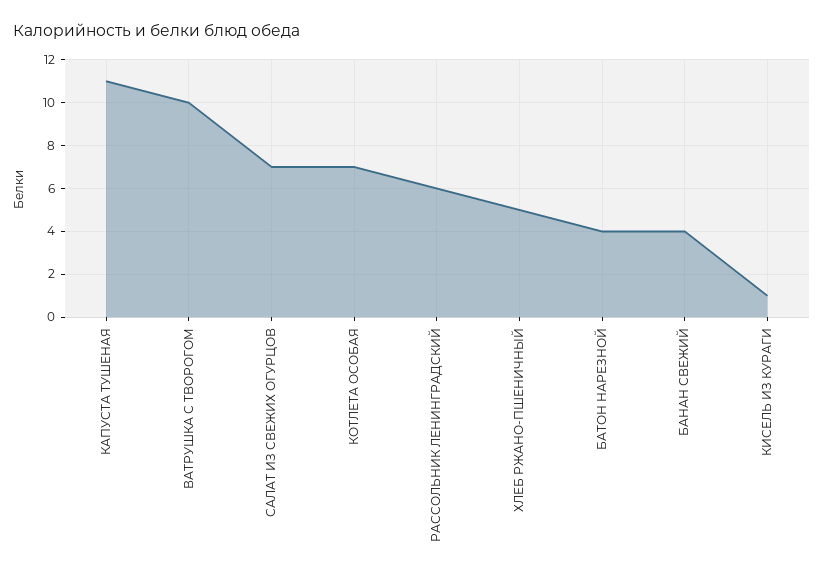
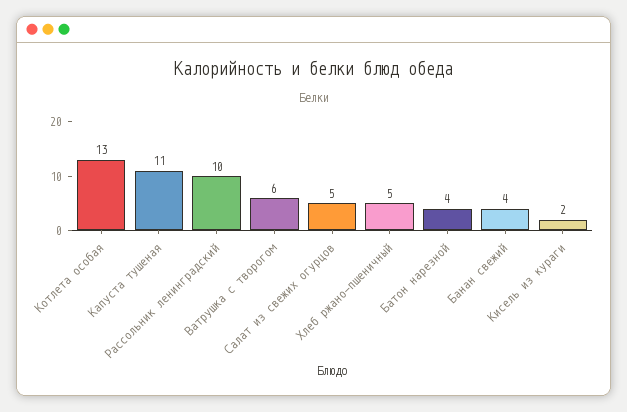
ВАТРУШКА С ТВОРОГОМ: 10 -> 6
САЛАТ ИЗ СВЕЖИХ ОГУРЦОВ: 7 -> 5
КОТЛЕТА ОСОБАЯ: 7 -> 13
РАССОЛЬНИК ЛЕНИНГРАДСКИЙ: 6 -> 10
КИСЕЛЬ ИЗ КУРАГИ: 1 -> 2

